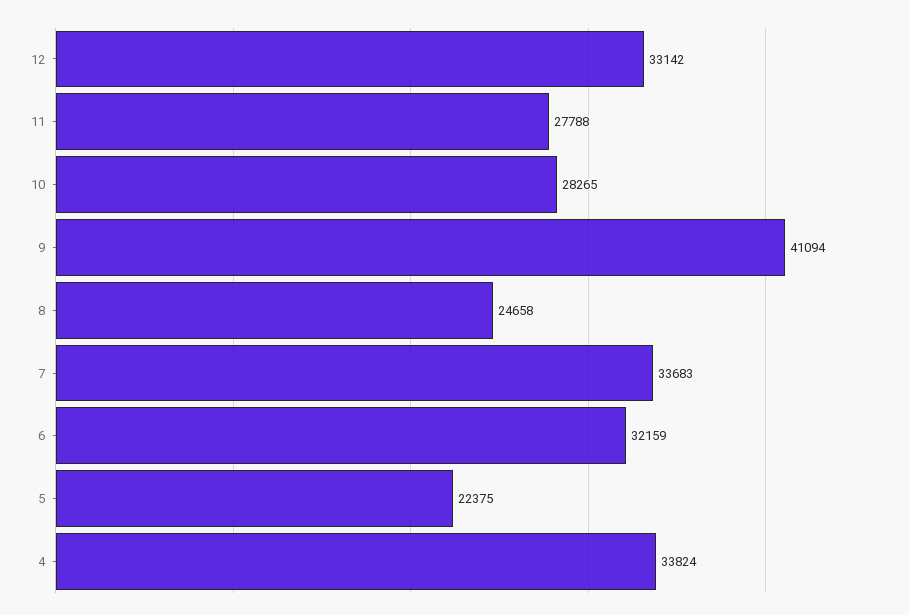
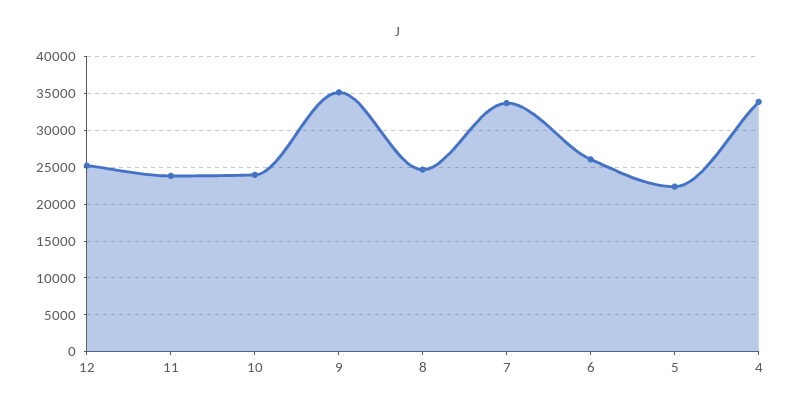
12: 33142 -> 25000
11: 27788 -> 24000
10: 28265 -> 24000
9: 41094 -> 35000
6: 32159 -> 26000

